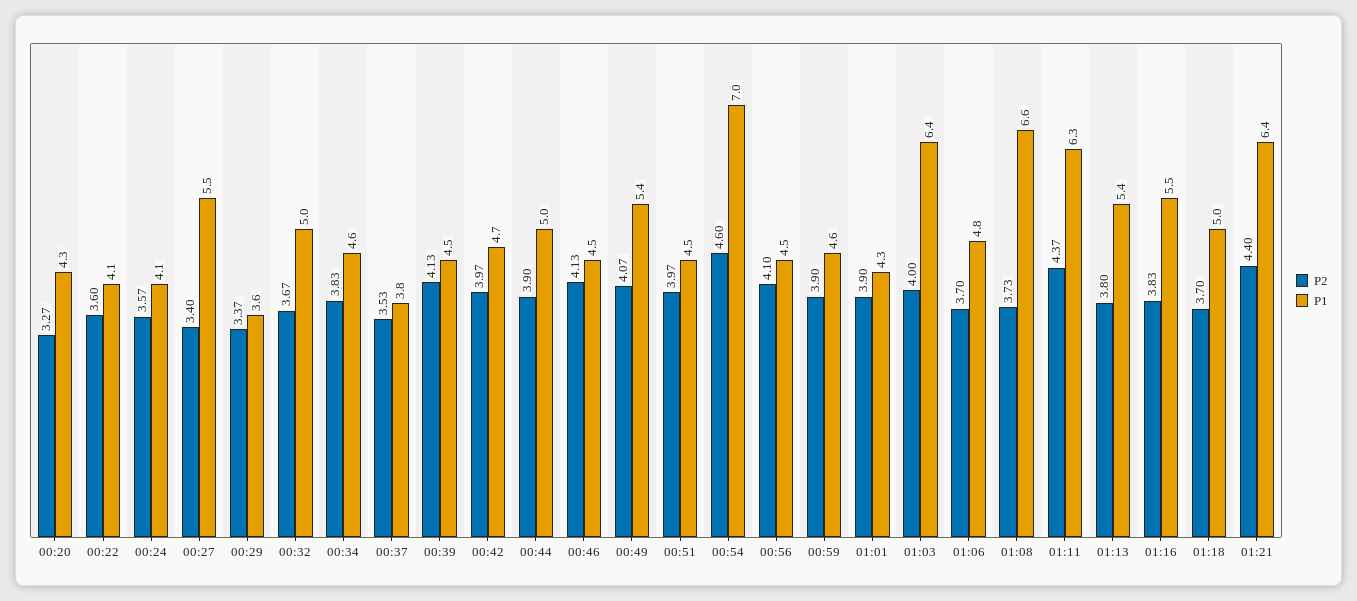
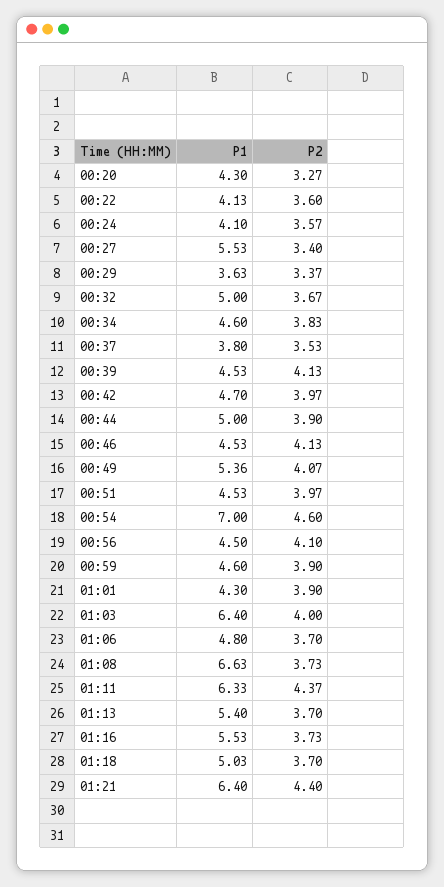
P2, 01:13: 3.8 -> 3.7
P2, 01:16: 3.83 -> 3.73

